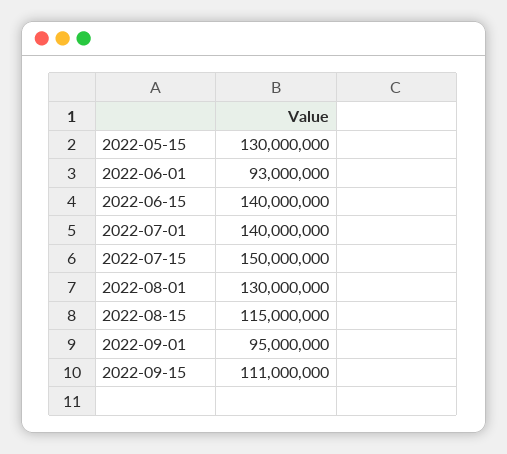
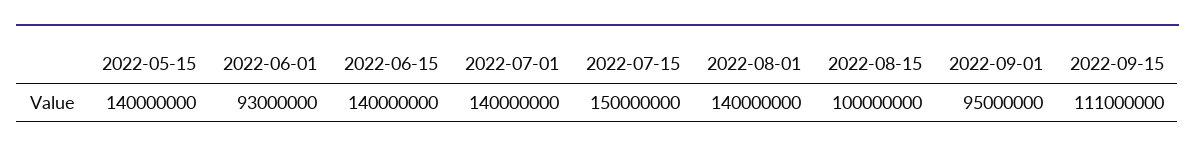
2022-05-15: 130000000 -> 140000000
2022-08-01: 130000000 -> 140000000
2022-08-15: 115000000 -> 100000000

